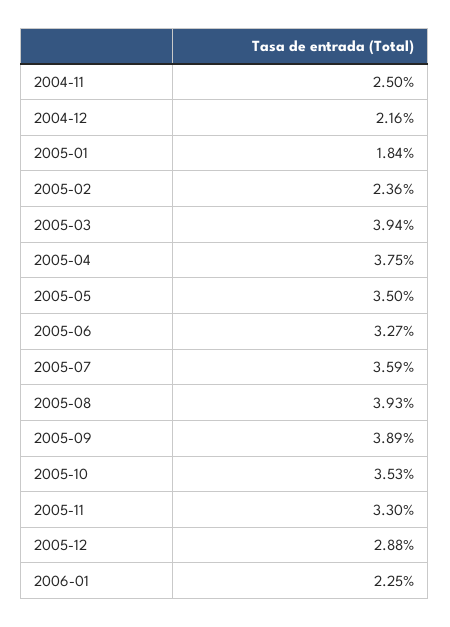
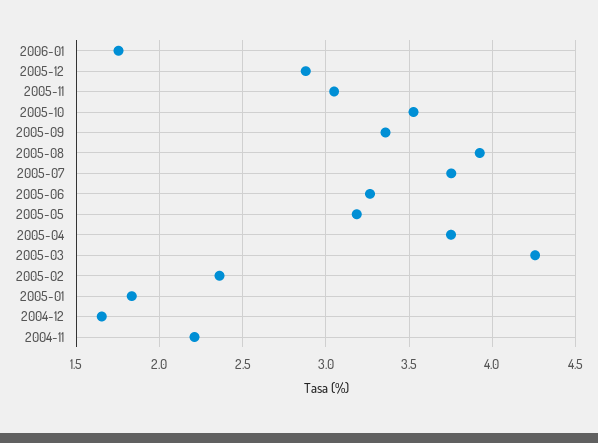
2004-11: 2.5 -> 2.2
2004-12: 2.16 -> 1.65
2005-03: 3.94 -> 4.25
2005-05: 3.5 -> 3.2
2005-07: 3.59 -> 3.75
2005-09: 3.89 -> 3.35
2005-11: 3.3 -> 3.05
2006-01: 2.25 -> 1.75

